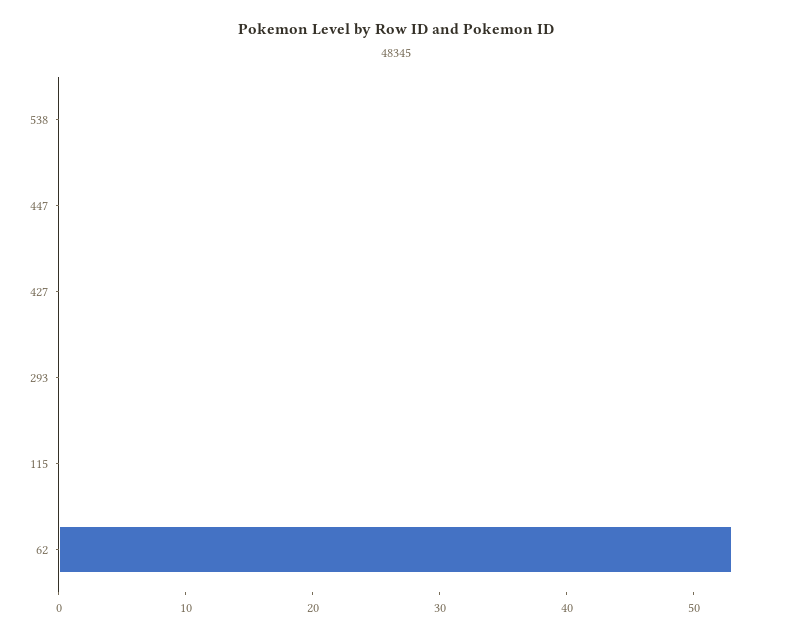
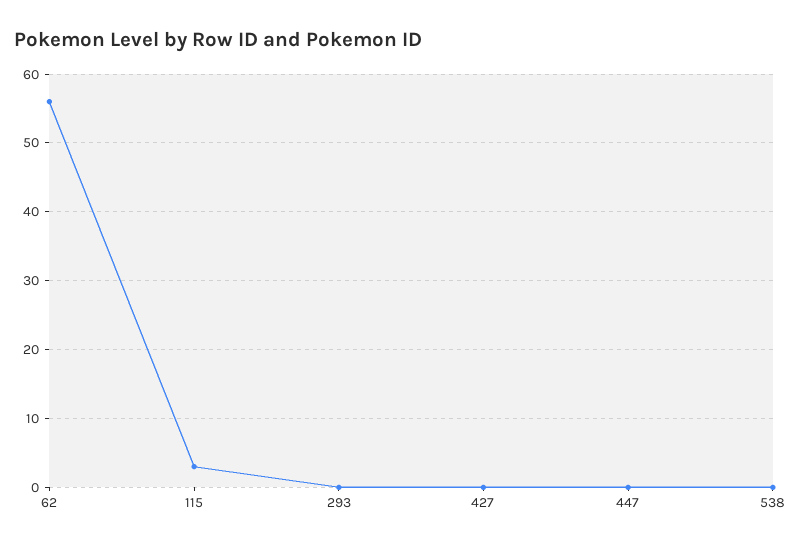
115: 0 -> 3
62: 53 -> 56

